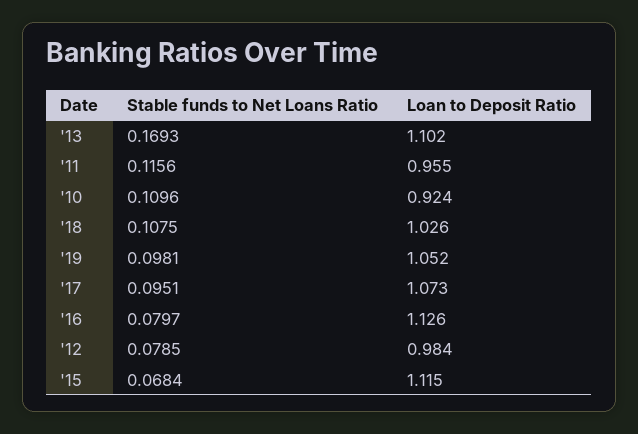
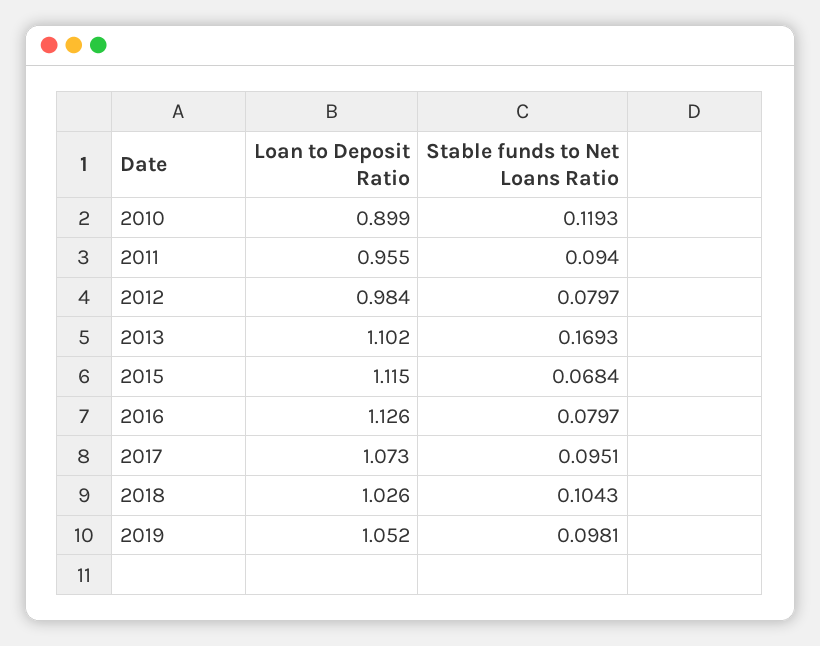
Stable funds to Net Loans Ratio, '11: 0.1156 -> 0.094
Stable funds to Net Loans Ratio, '10: 0.1096 -> 0.1193
Loan to Deposit Ratio, '10: 0.924 -> 0.899
Stable funds to Net Loans Ratio, '18: 0.1075 -> 0.1043
Stable funds to Net Loans Ratio, '12: 0.0785 -> 0.0797

